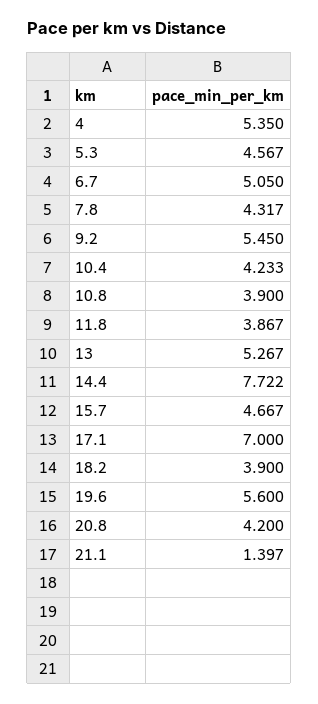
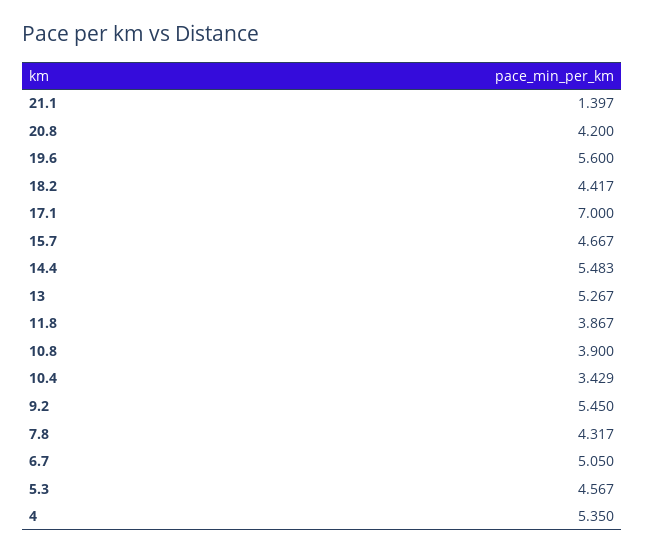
10.4: 4.233 -> 3.429
14.4: 7.722 -> 5.483
18.2: 3.9 -> 4.417

